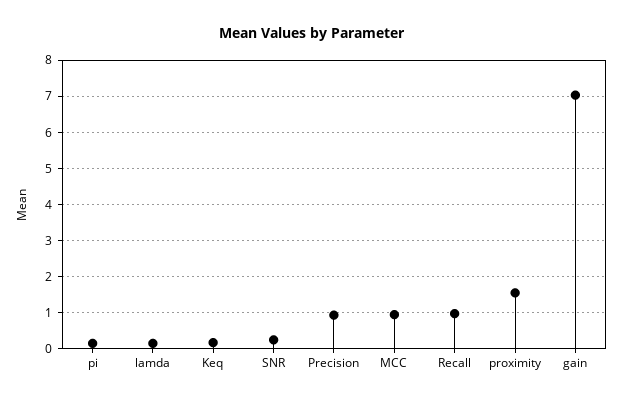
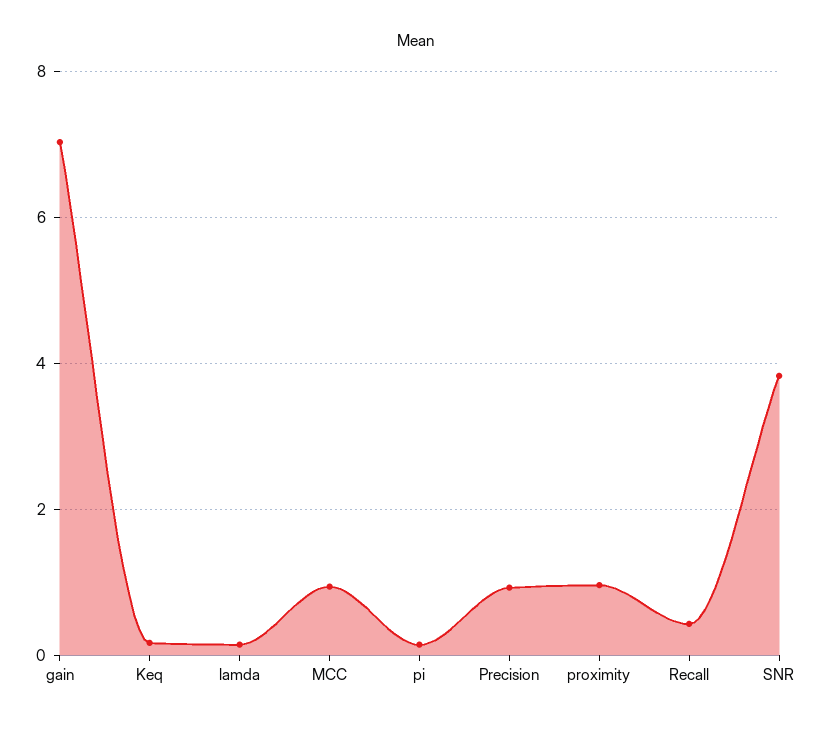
SNR: 0.2 -> 3.8
Recall: 1 -> 0.4
proximity: 1.6 -> 1

